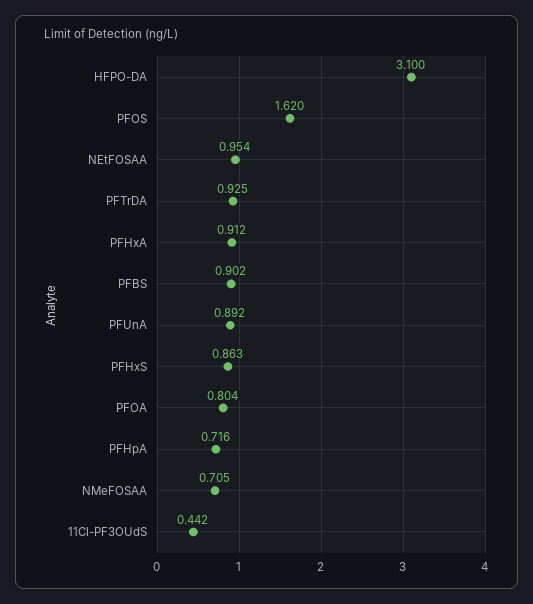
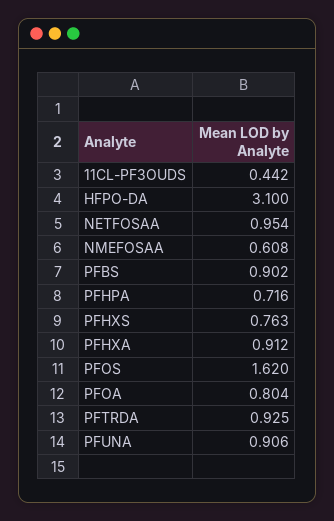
PFUnA: 0.892 -> 0.906
PFHxS: 0.863 -> 0.763
NMeFOSAA: 0.705 -> 0.608

